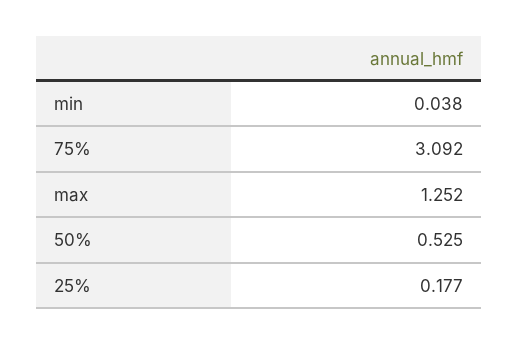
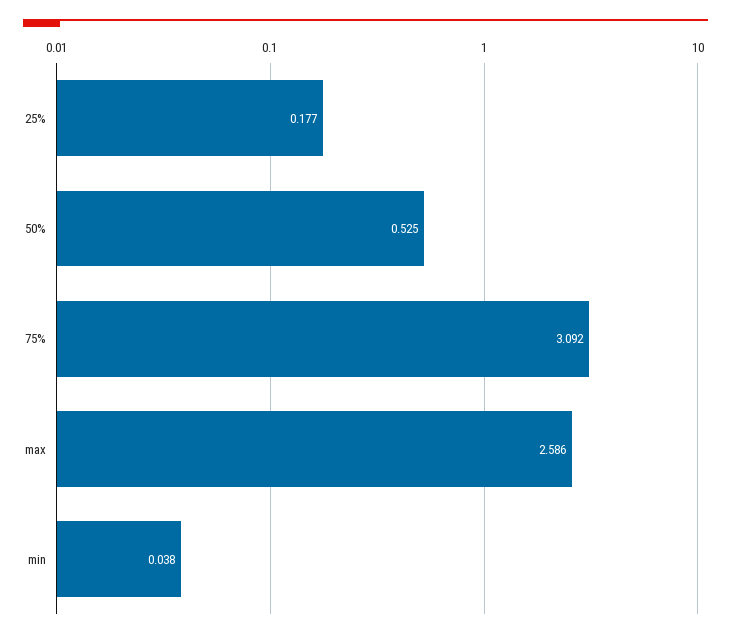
max: 1.252 -> 2.586

